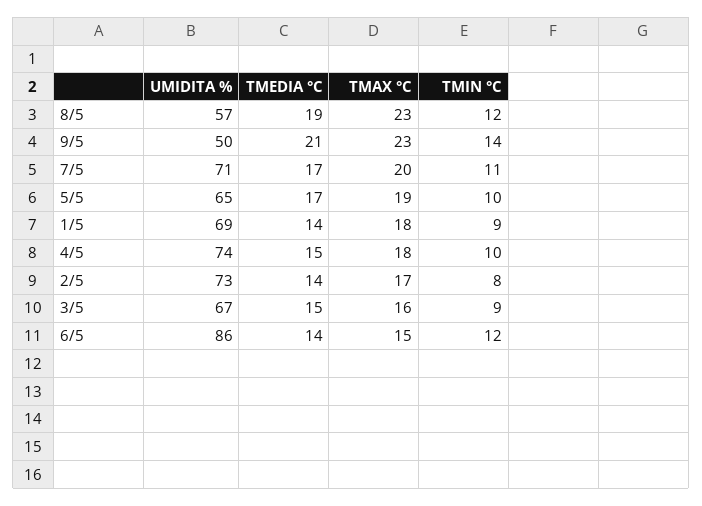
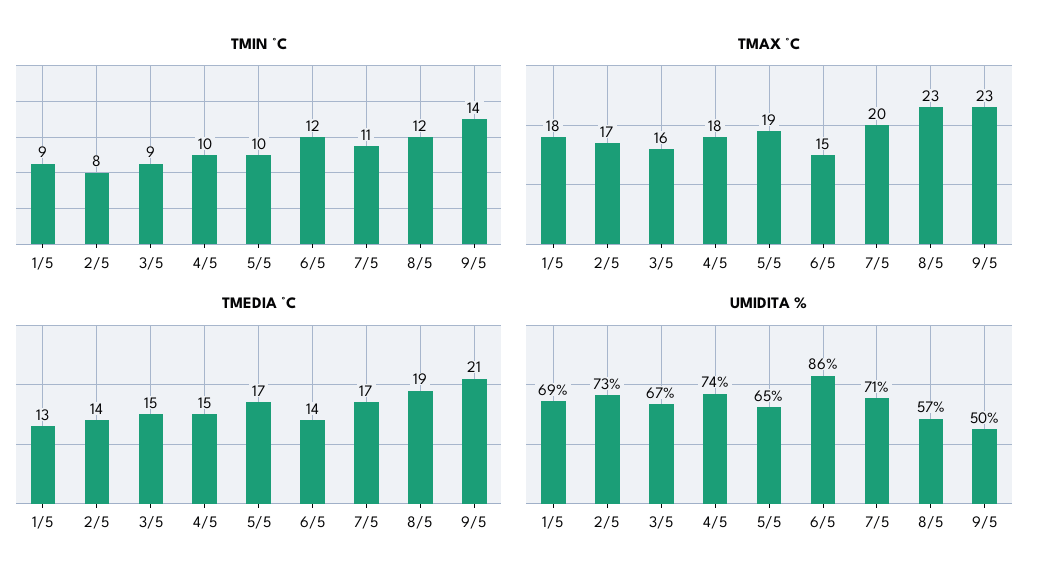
TMEDIA °C, 1/5: 14 -> 13

